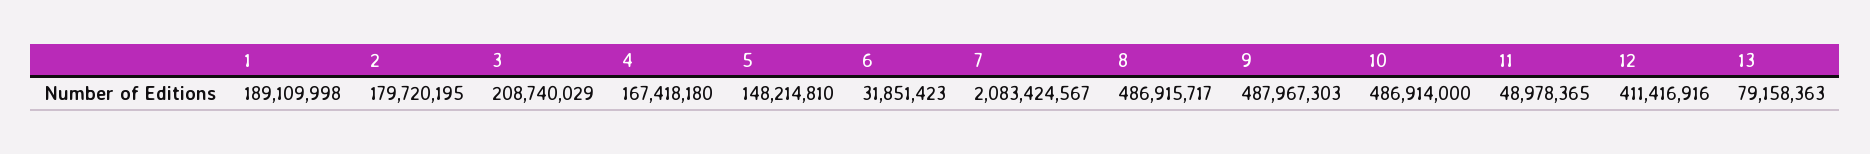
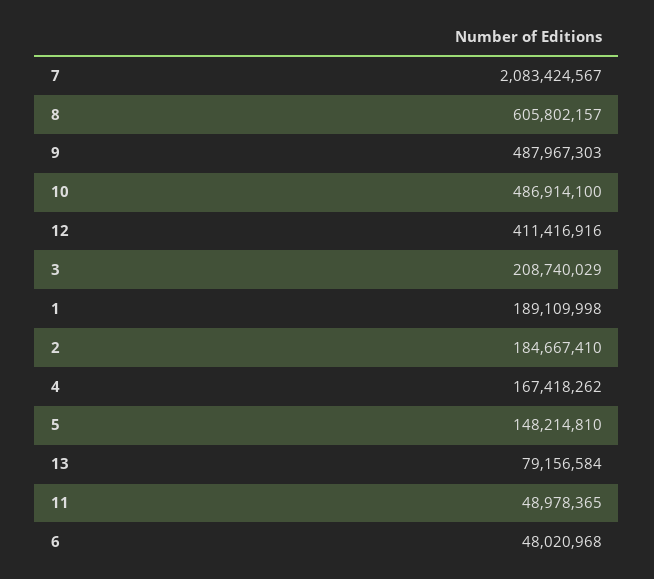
2: 179720195 -> 184667410
4: 167418180 -> 167418262
6: 31851423 -> 48020968
8: 486915717 -> 605802157
10: 486914000 -> 486914100
13: 79158363 -> 79156584

